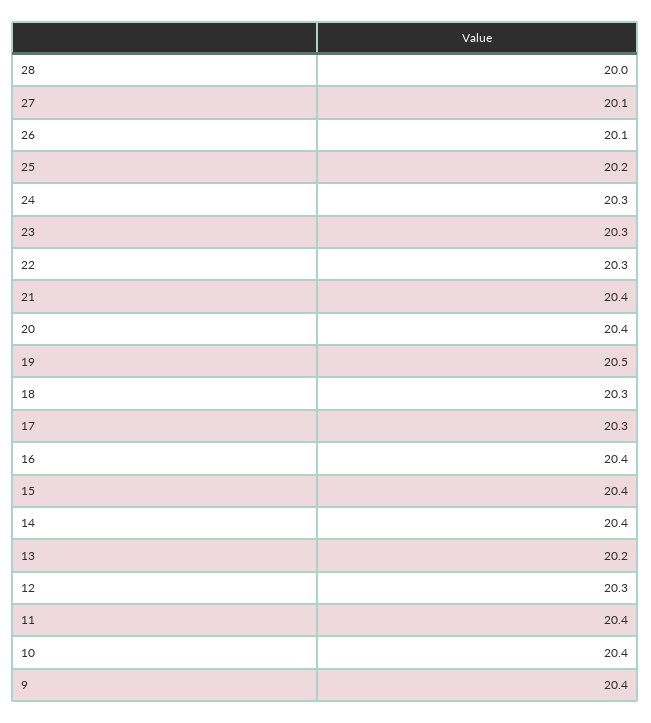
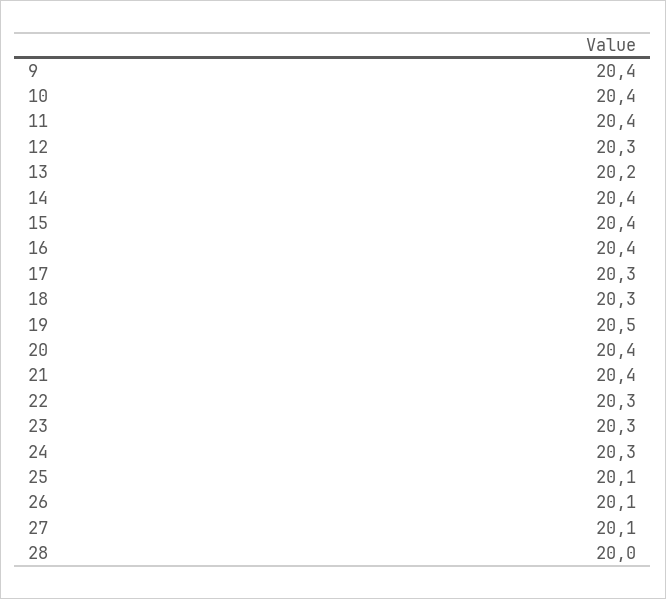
25: 20.2 -> 20.1

